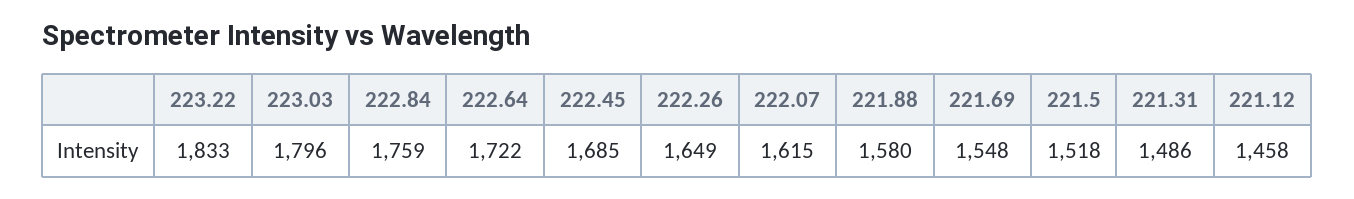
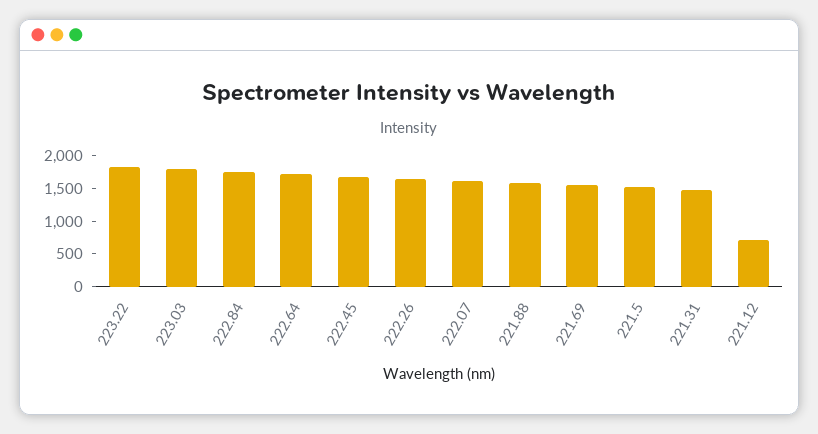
221.12: 1458 -> 750

